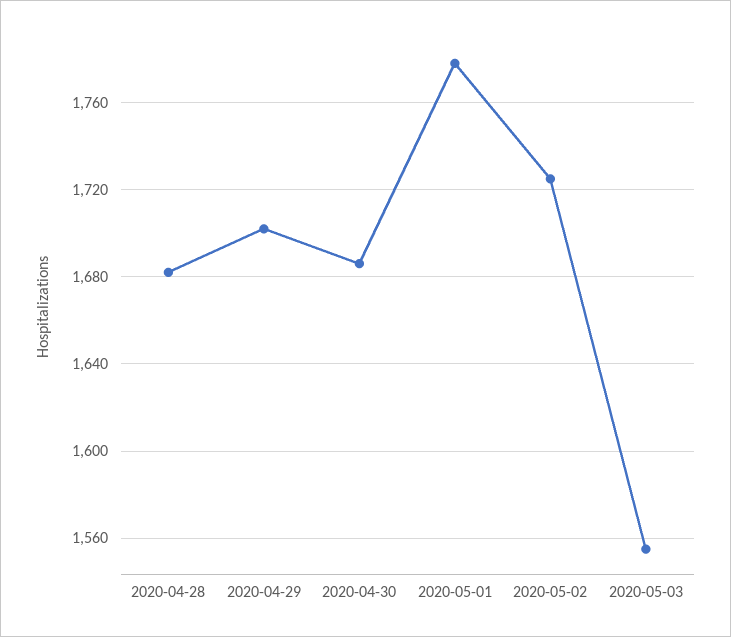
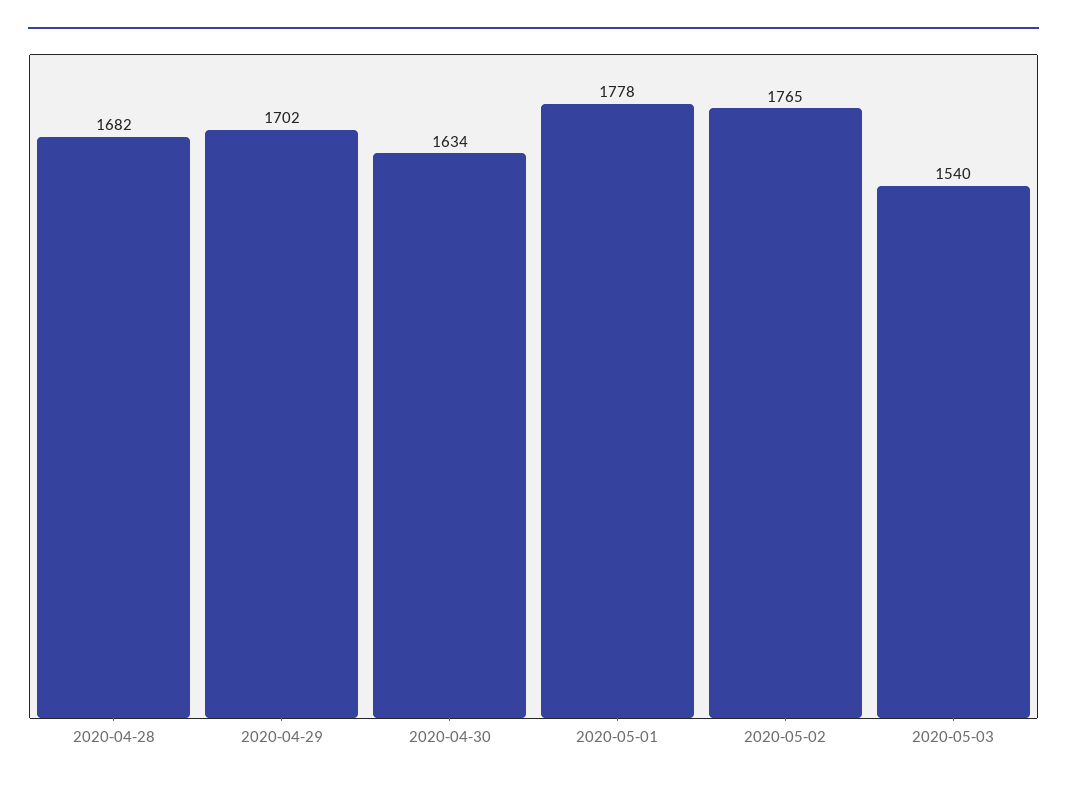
2020-04-30: 1685 -> 1634
2020-05-02: 1725 -> 1765
2020-05-03: 1555 -> 1540

